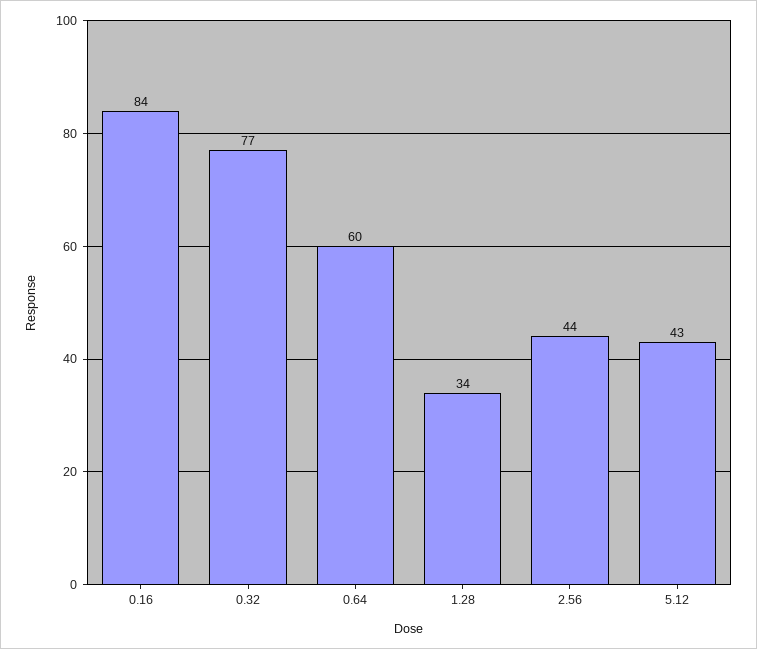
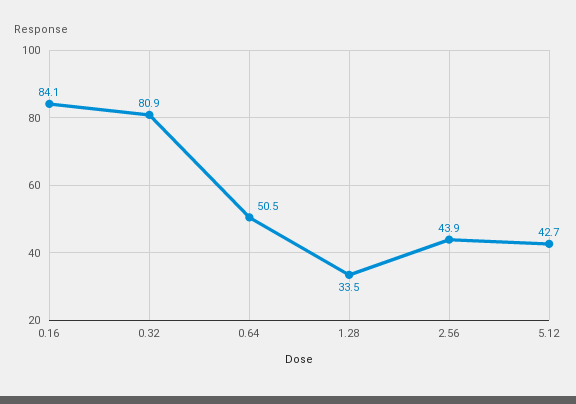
0.32: 77 -> 80.9
0.64: 60 -> 50.5

